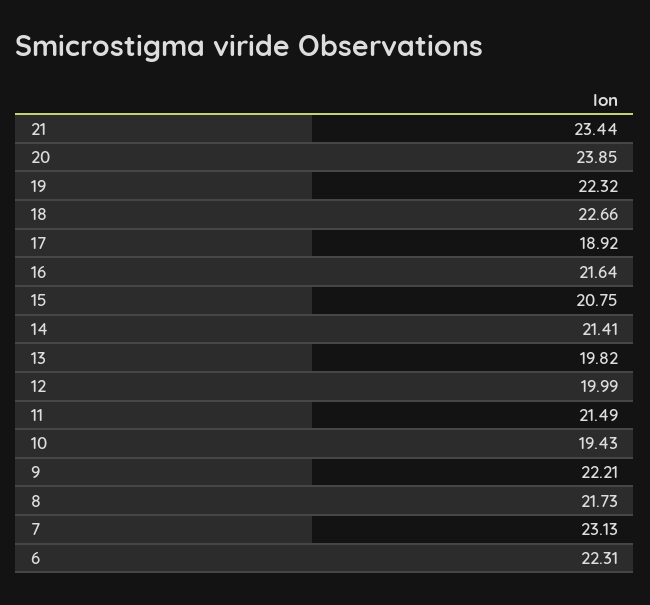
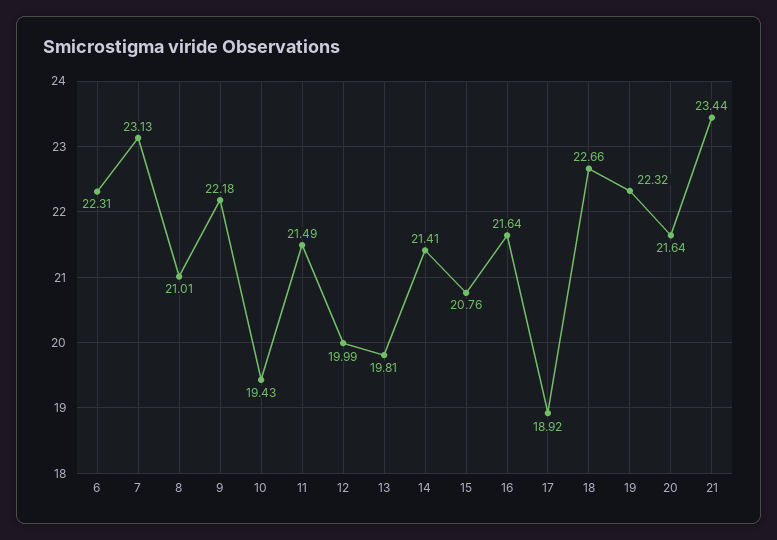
20: 23.85 -> 21.64
15: 20.75 -> 20.76
13: 19.82 -> 19.81
9: 22.21 -> 22.18
8: 21.73 -> 21.01

